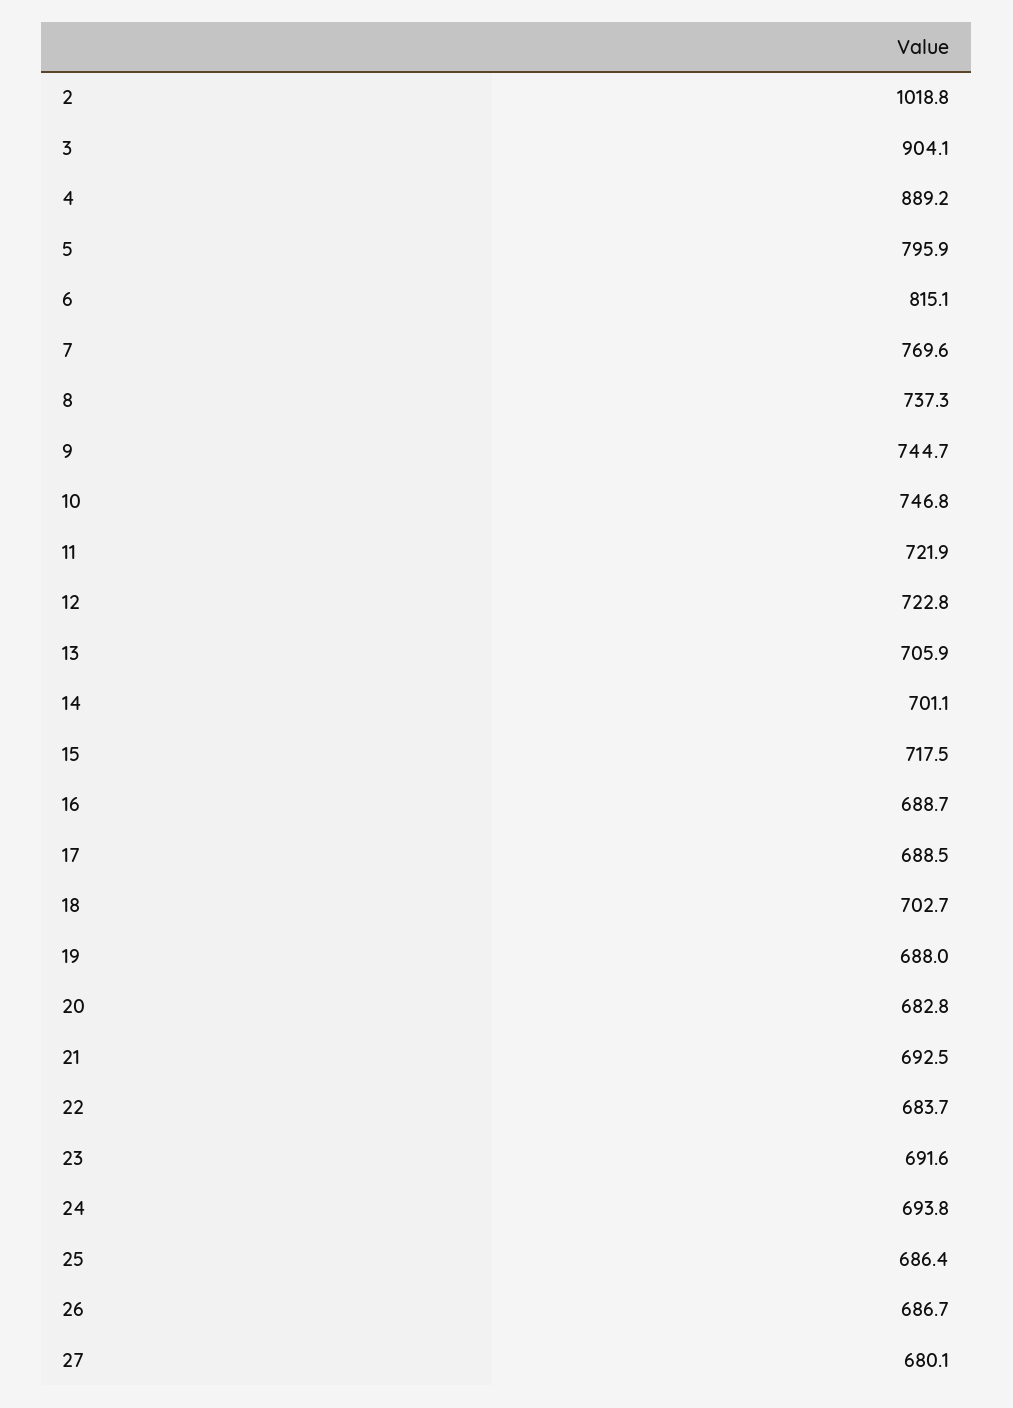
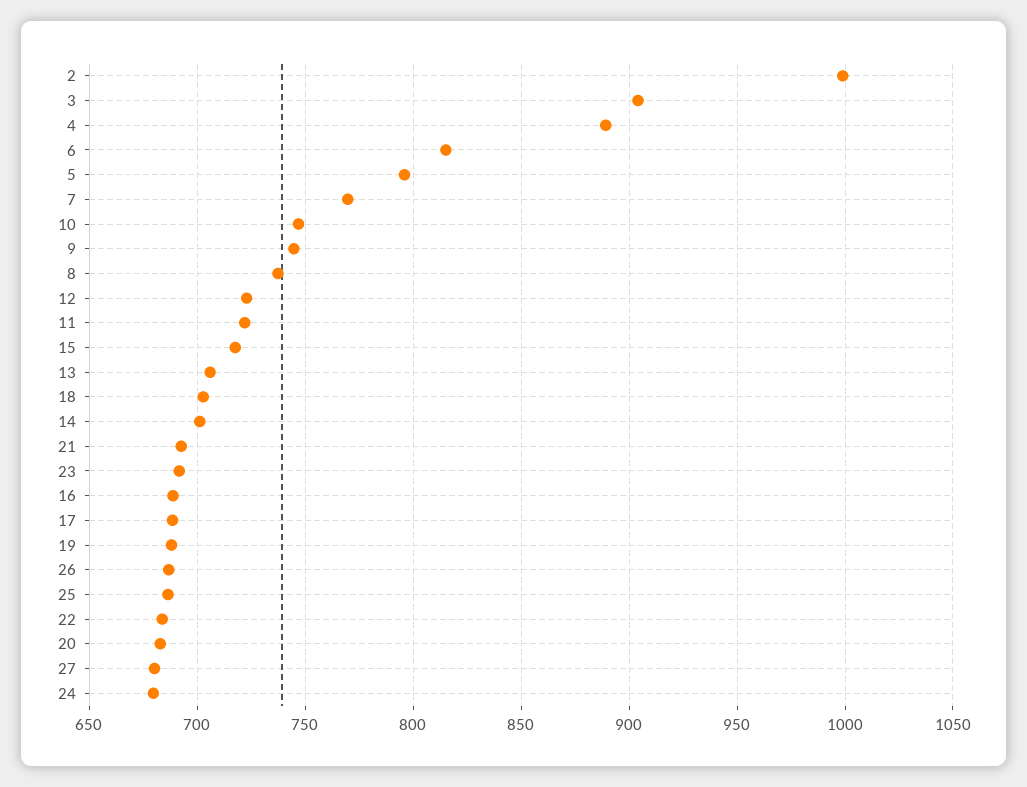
2: 1018.8 -> 1000
24: 693.8 -> 680

